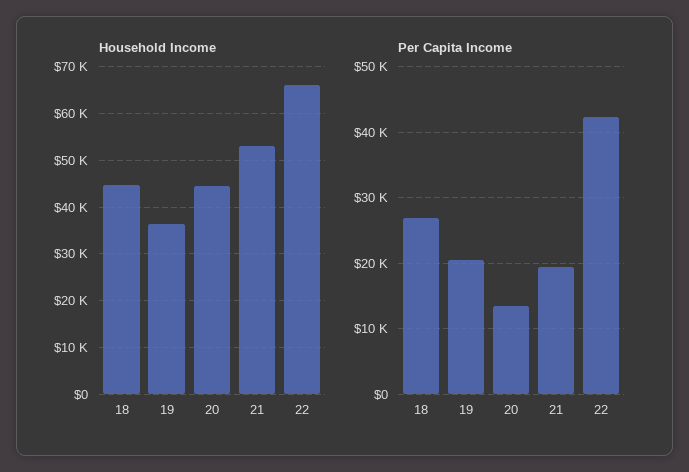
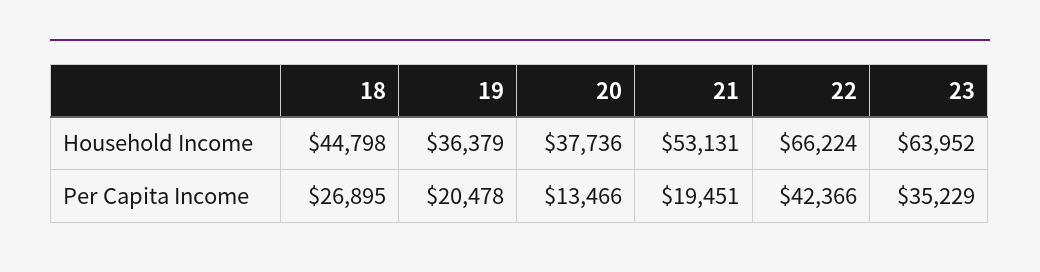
Household Income, 20: 44000 -> 37736
Household Income, 23: none -> 63952
Per Capita Income, 23: none -> 35229

